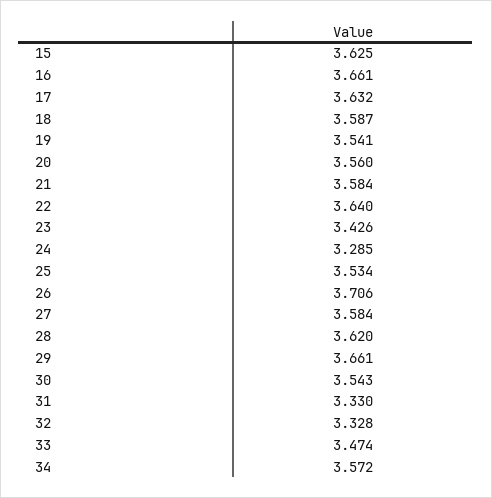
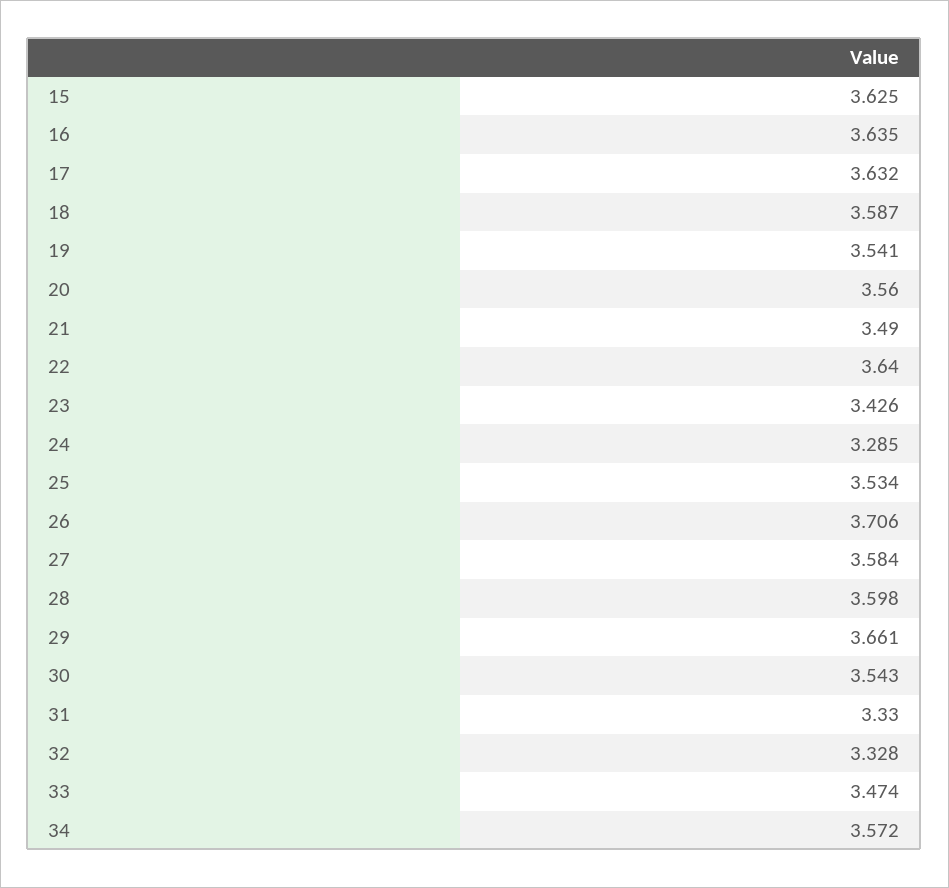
16: 3.661 -> 3.635
21: 3.584 -> 3.49
28: 3.62 -> 3.598

